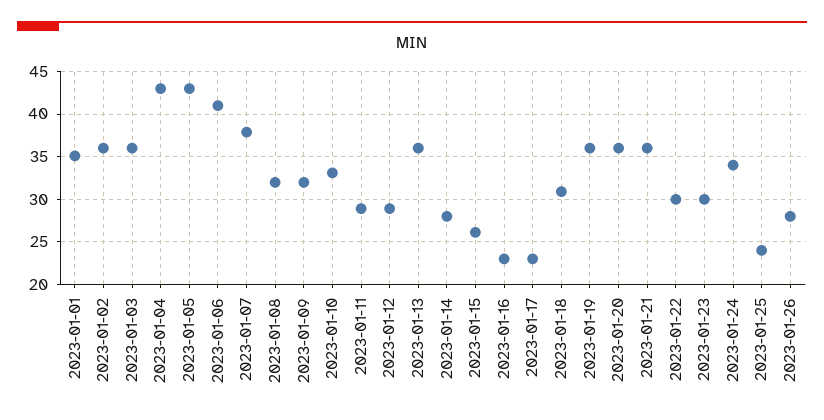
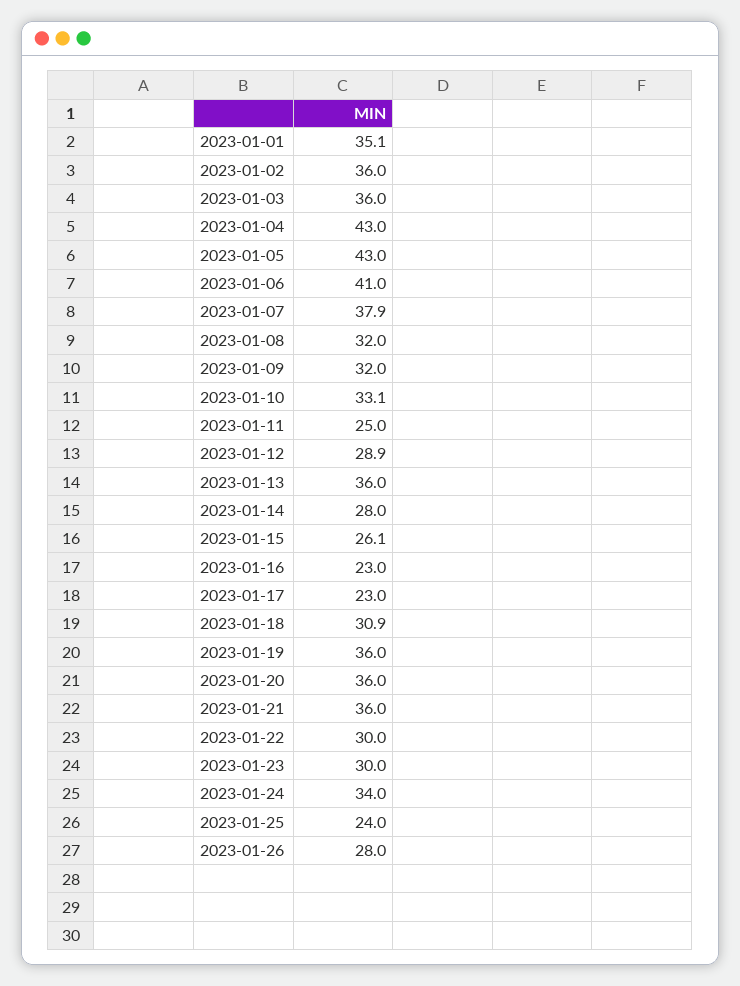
2023-01-11: 29 -> 25

